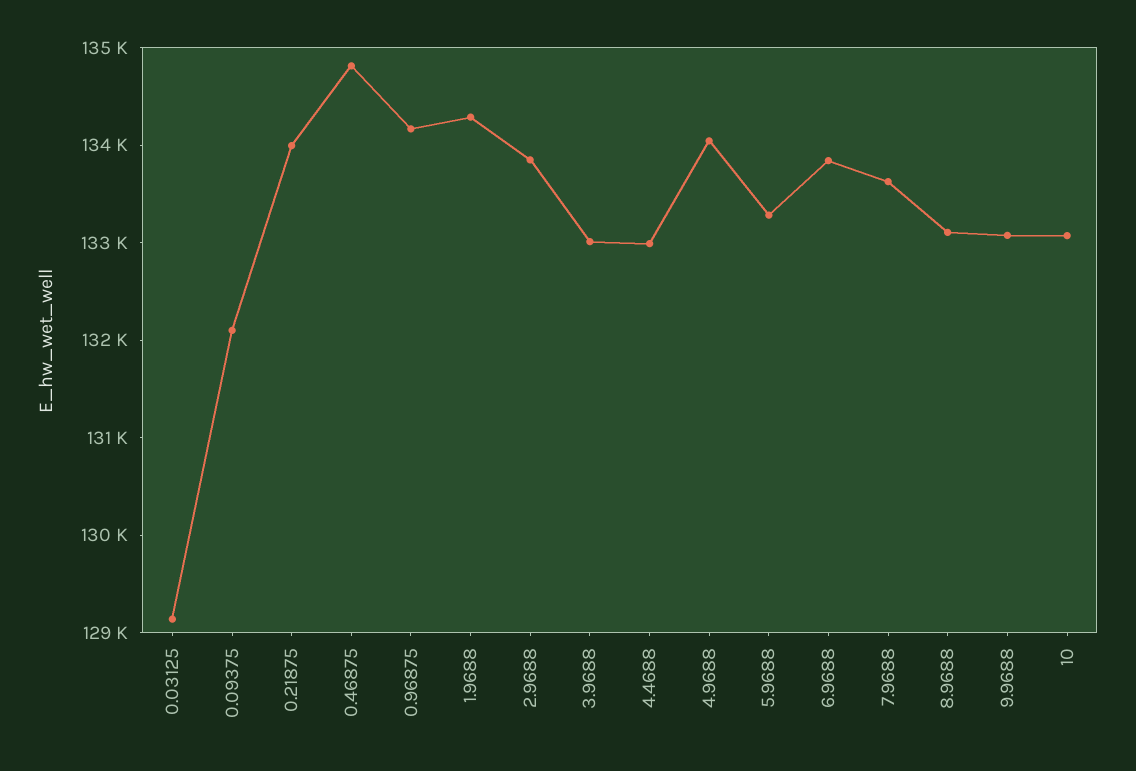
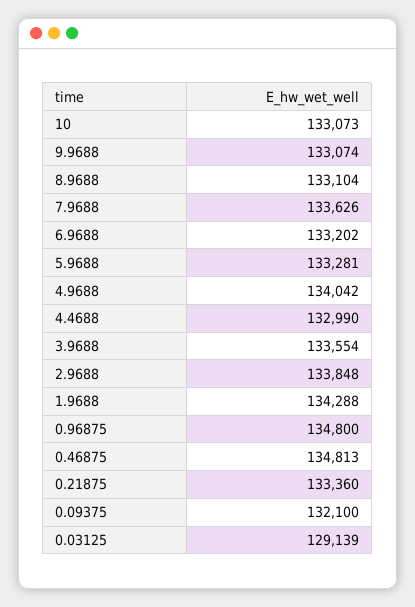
0.21875: 134000 -> 133360
0.96875: 134200 -> 134800
3.9688: 133000 -> 133554
6.9688: 133800 -> 133202

